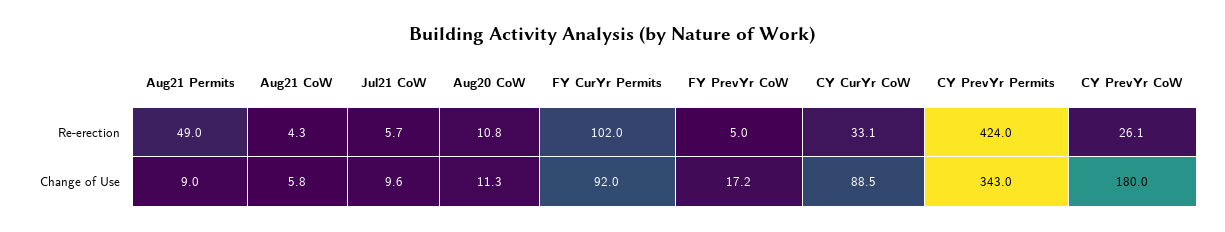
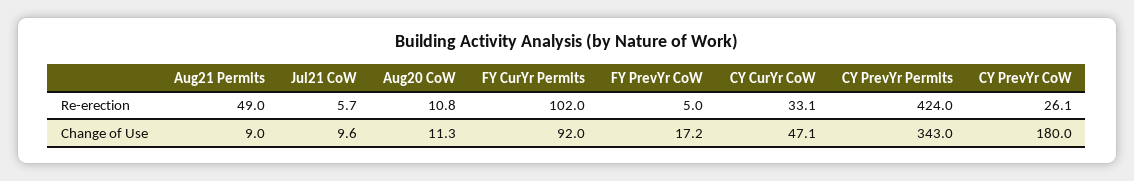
Aug21 CoW, Re-erection: 4.3 -> none
Aug21 CoW, Change of Use: 5.8 -> none
CY CurYr CoW, Change of Use: 88.5 -> 47.1

